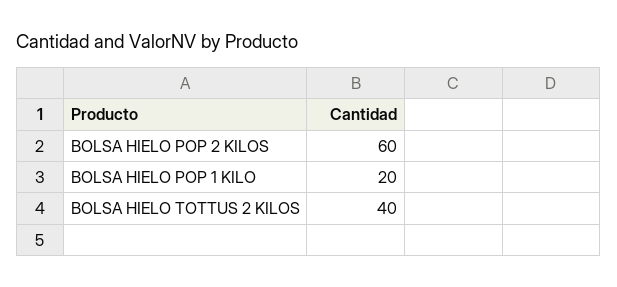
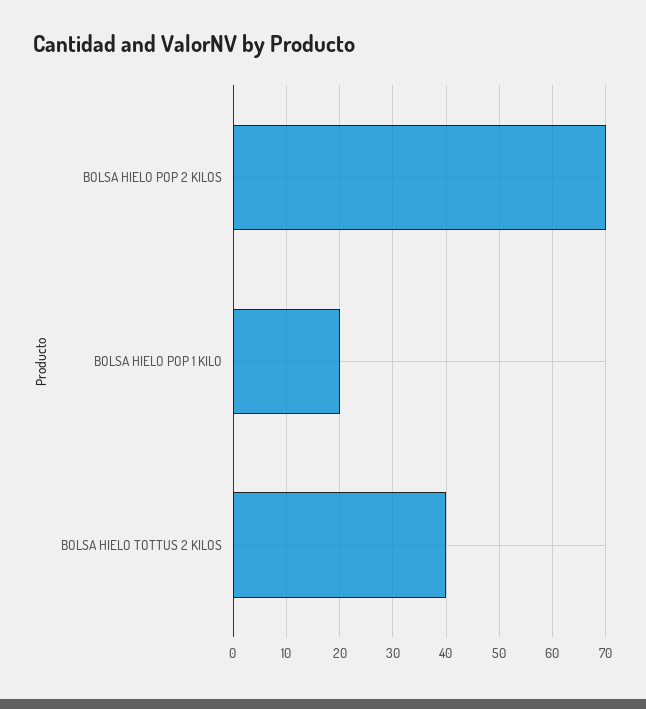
BOLSA HIELO POP 2 KILOS: 60 -> 70

